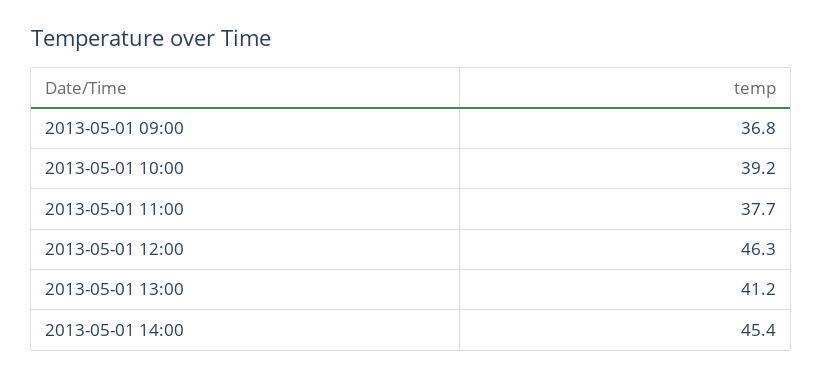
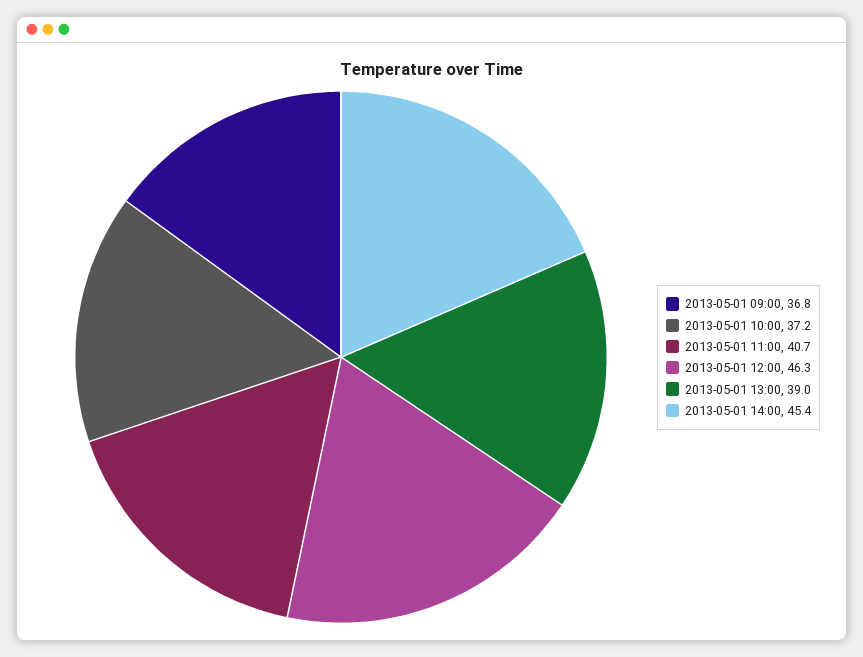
2013-05-01 10:00: 39.2 -> 37.2
2013-05-01 11:00: 37.7 -> 40.7
2013-05-01 13:00: 41.2 -> 39

